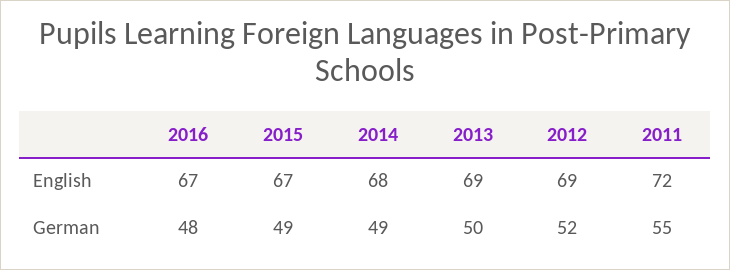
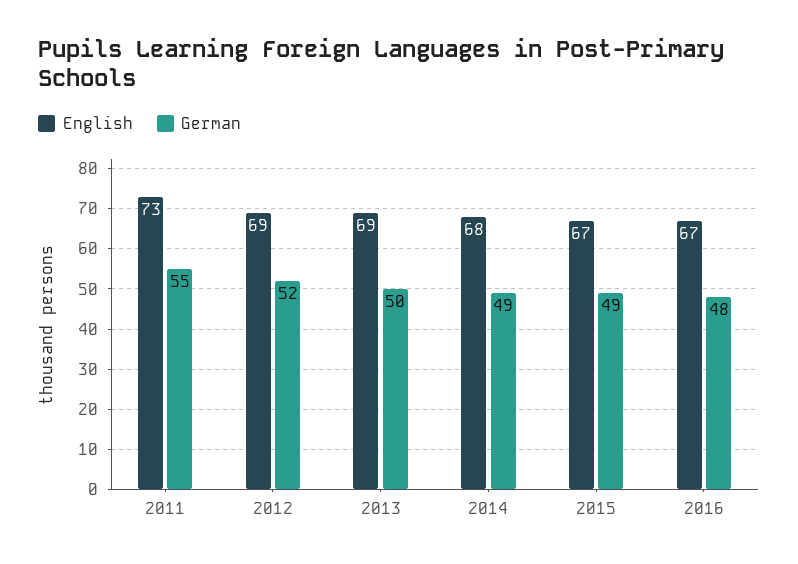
English, 2011: 72 -> 73

